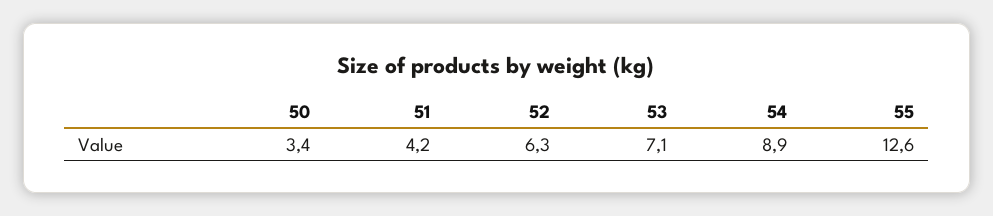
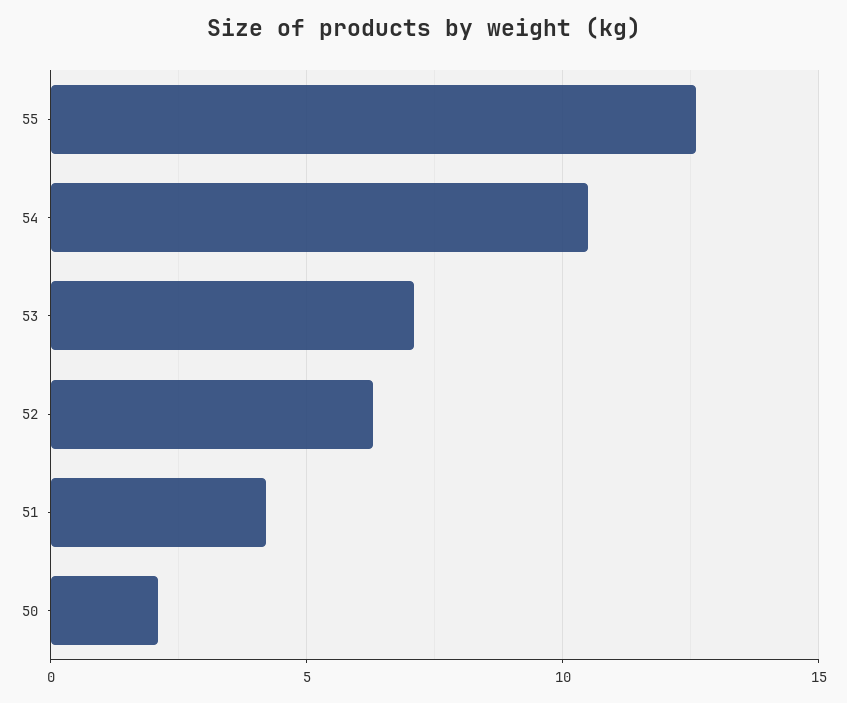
50: 3.4 -> 2
54: 8.9 -> 10.5

